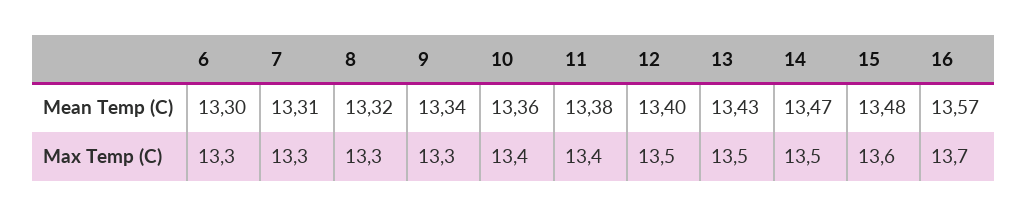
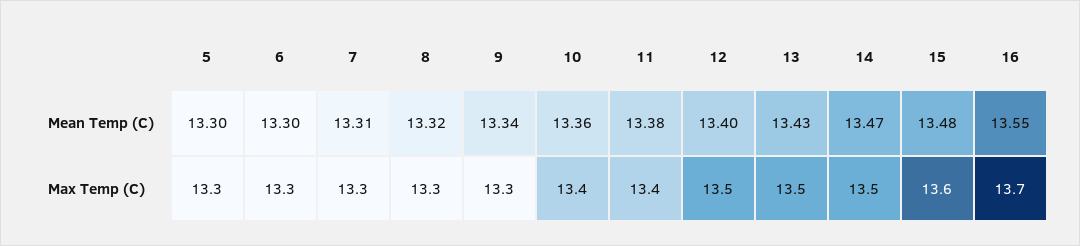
16, Mean Temp (C): 13.57 -> 13.55
5, Mean Temp (C): none -> 13.3
5, Max Temp (C): none -> 13.3

